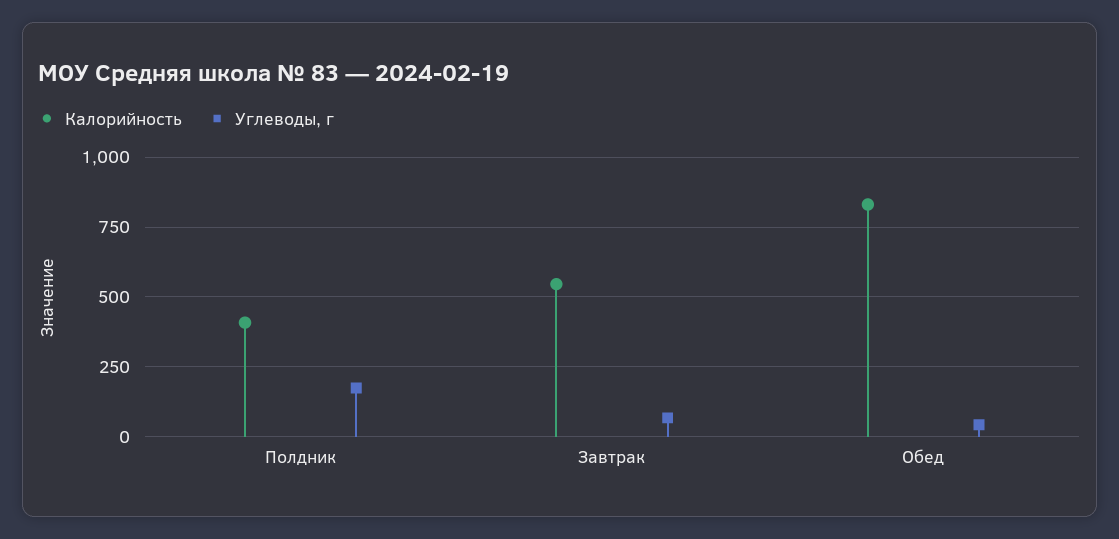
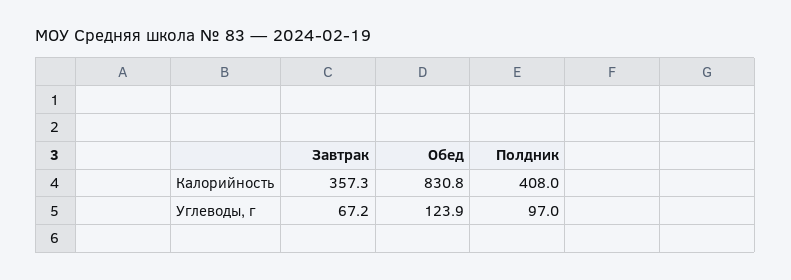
Углеводы, г, Полдник: 175 -> 97
Калорийность, Завтрак: 550 -> 357.3
Углеводы, г, Обед: 50 -> 123.9

